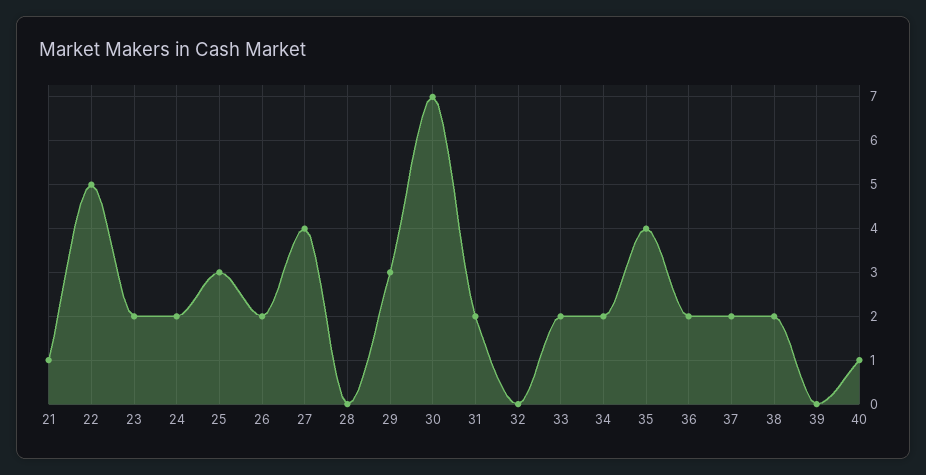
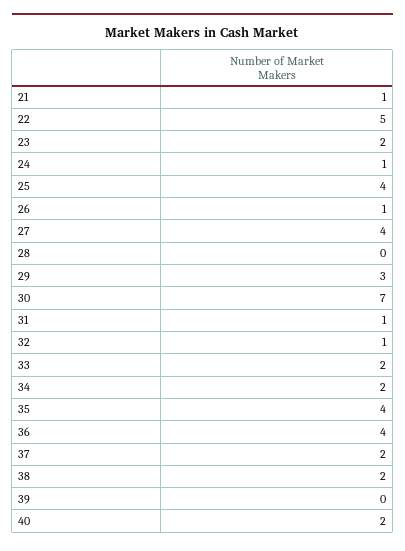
24: 2 -> 1
25: 3 -> 4
26: 2 -> 1
31: 2 -> 1
32: 0 -> 1
36: 2 -> 4
40: 1 -> 2

